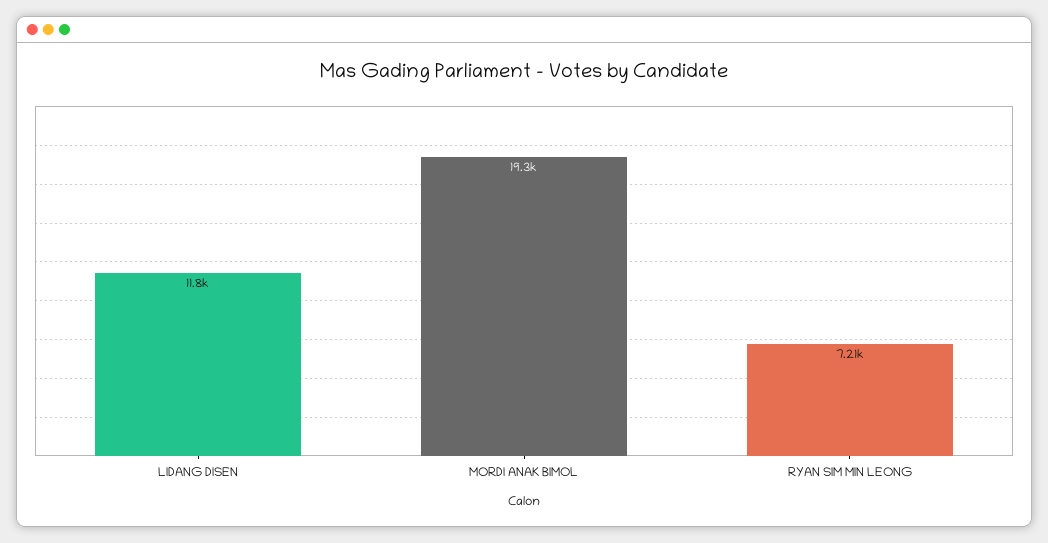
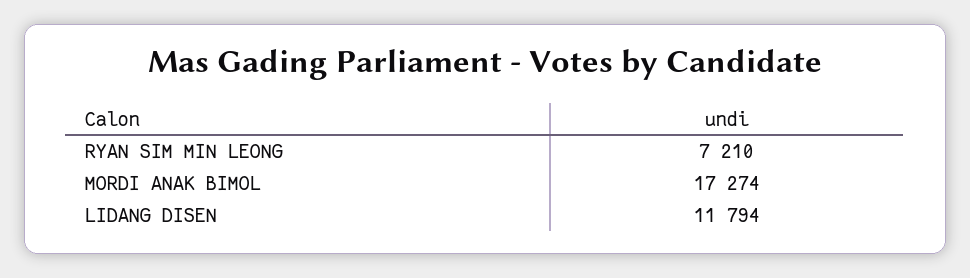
MORDI ANAK BIMOL: 19300 -> 17274

